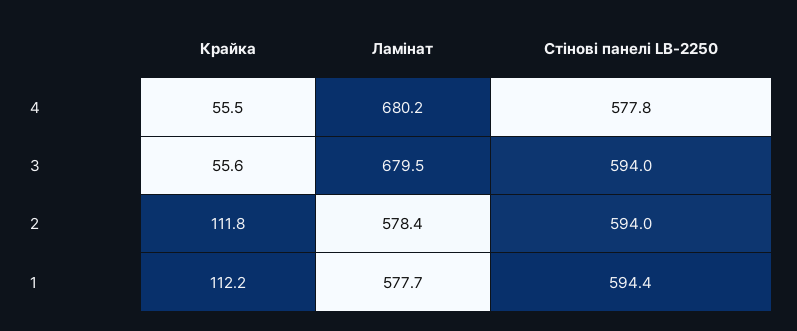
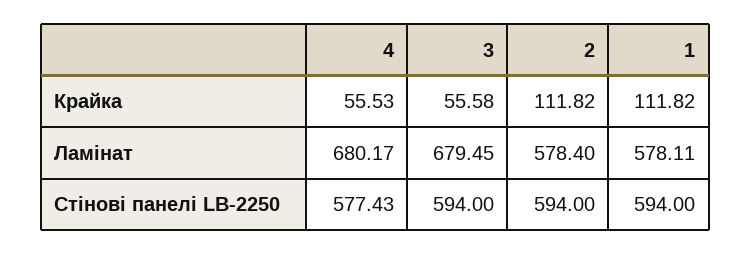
Стінові панелі LB-2250, 4: 577.8 -> 577.43
Крайка, 1: 112.2 -> 111.82
Ламінат, 1: 577.7 -> 578.11
Стінові панелі LB-2250, 1: 594.4 -> 594

